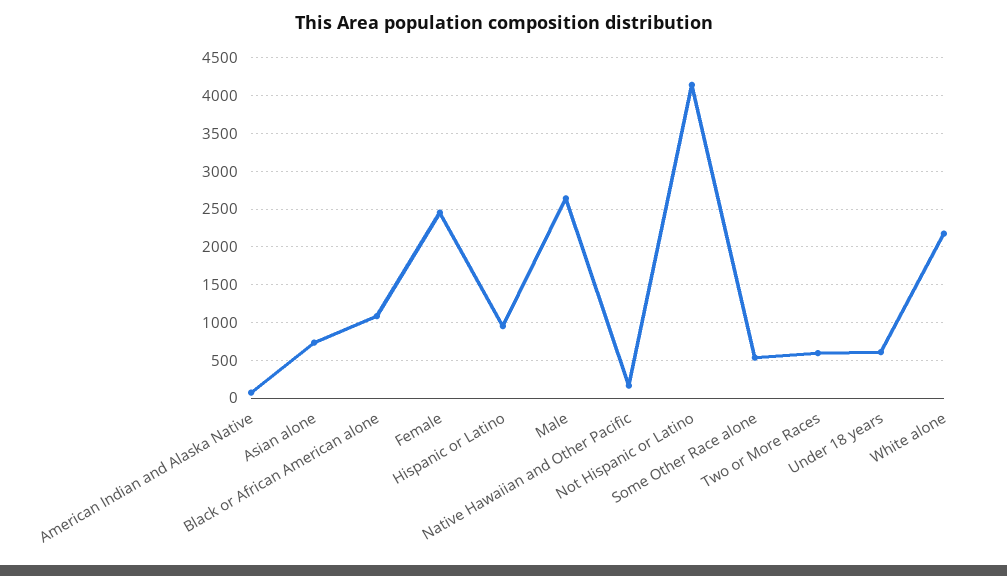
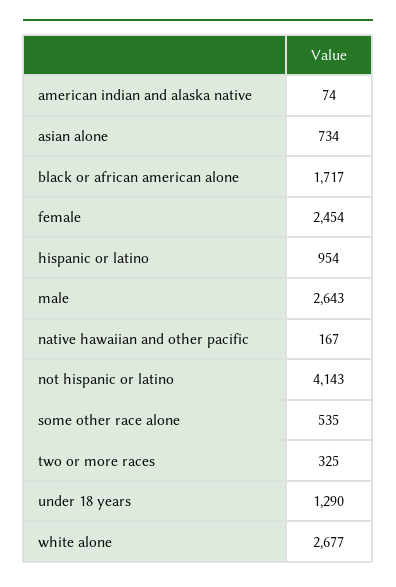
Black or African American alone: 1100 -> 1717
Two or More Races: 600 -> 325
Under 18 years: 600 -> 1290
White alone: 2200 -> 2677

